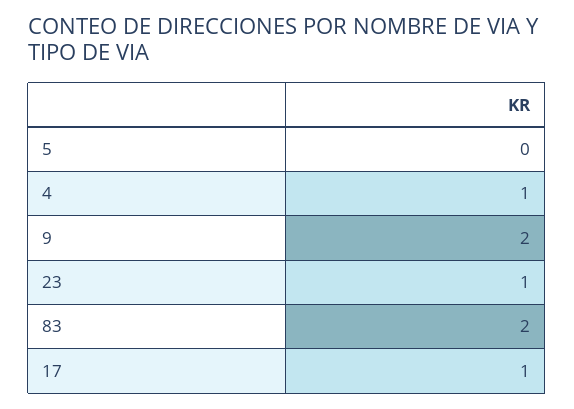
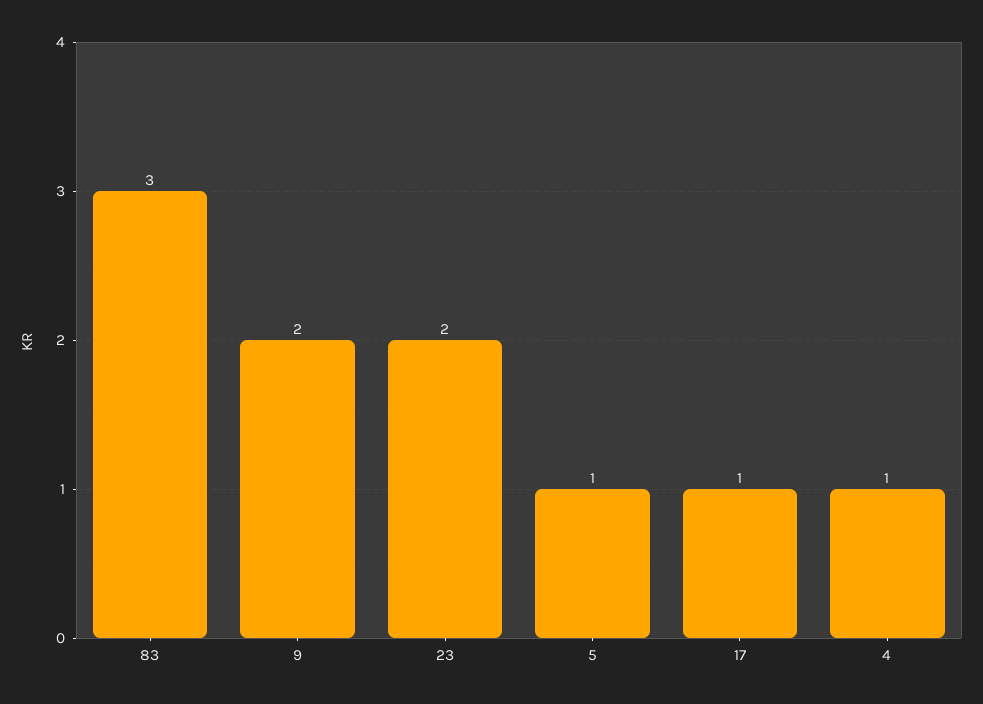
5: 0 -> 1
23: 1 -> 2
83: 2 -> 3

